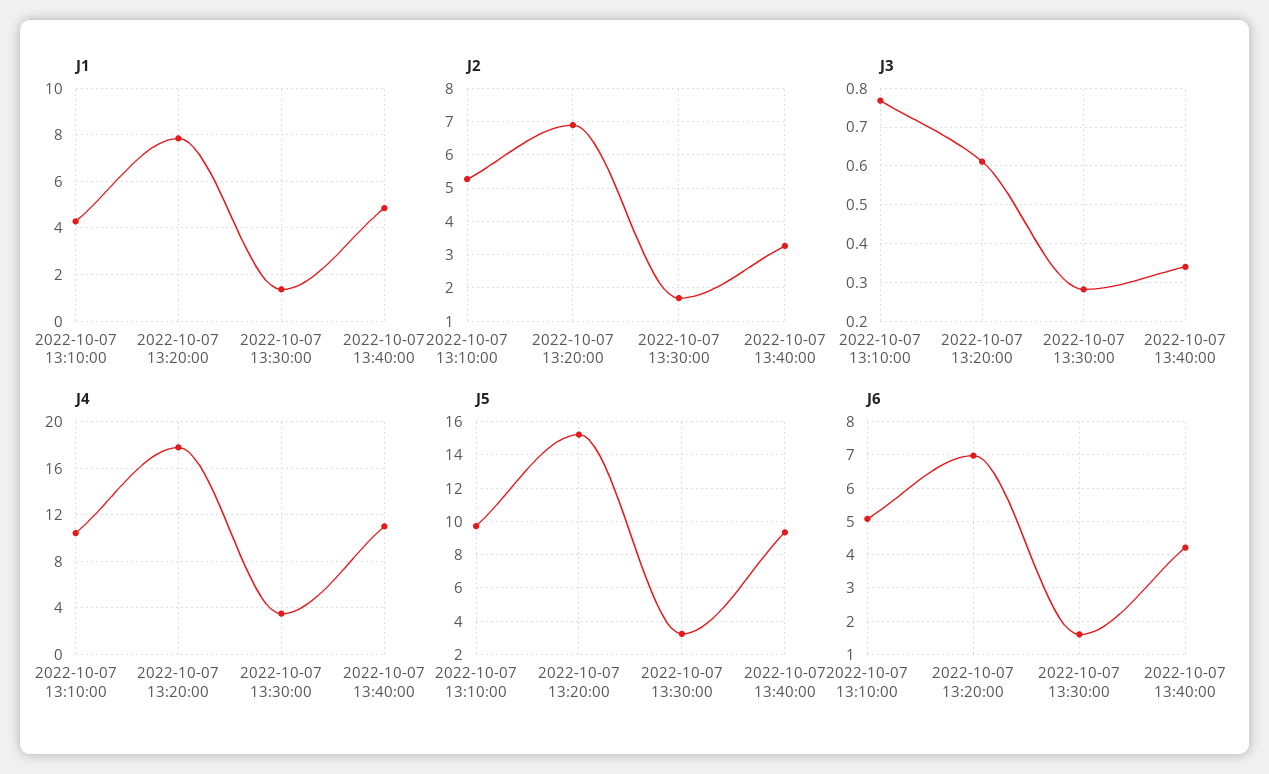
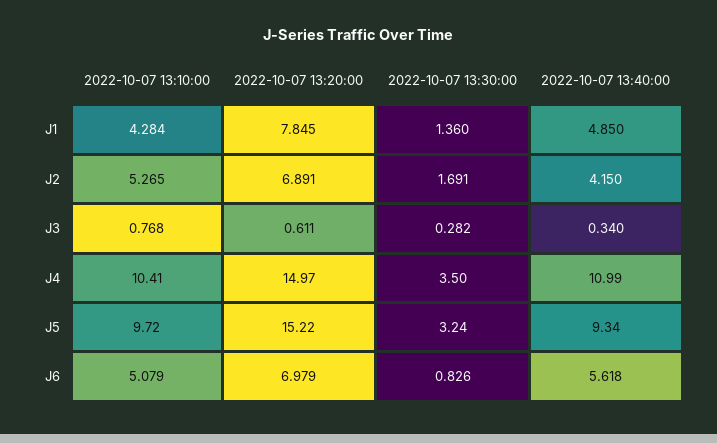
J2, 2022-10-07 13:40:00: 3.2 -> 4.15
J4, 2022-10-07 13:20:00: 18 -> 14.97
J6, 2022-10-07 13:30:00: 1.6 -> 0.826
J6, 2022-10-07 13:40:00: 4.2 -> 5.618

